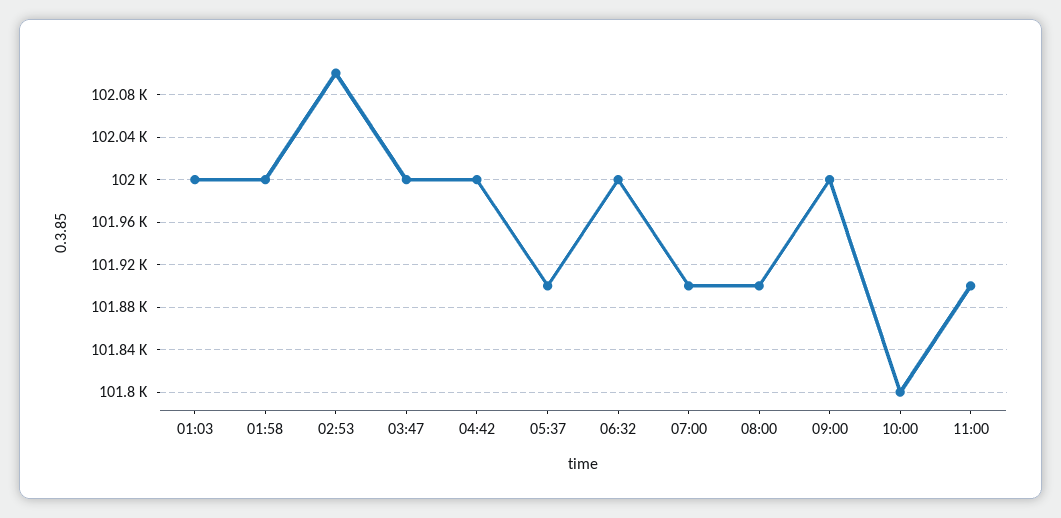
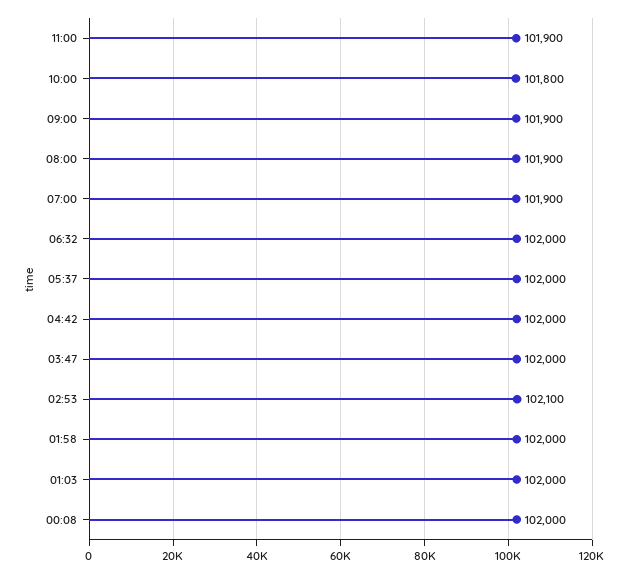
05:37: 101900 -> 102000
09:00: 102000 -> 101900
00:08: none -> 102000

